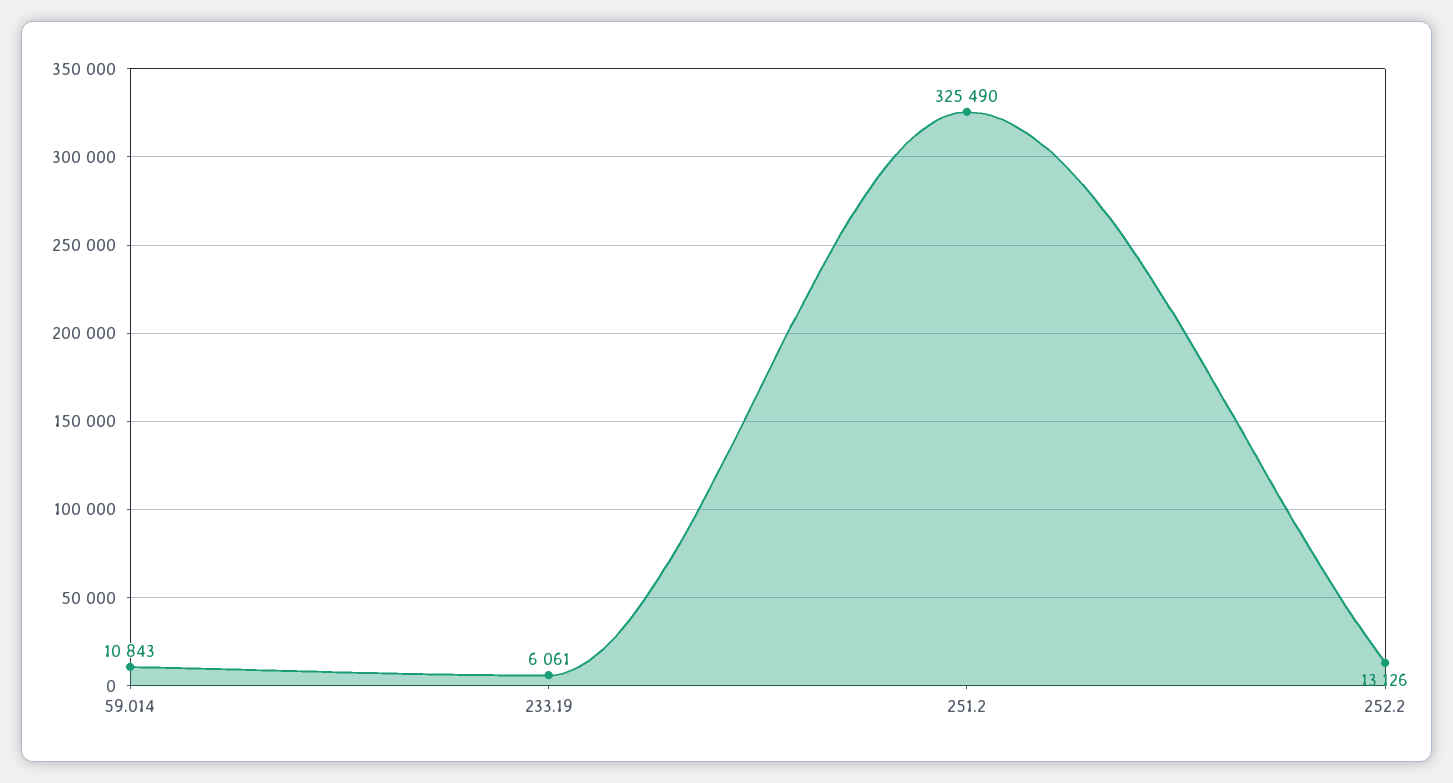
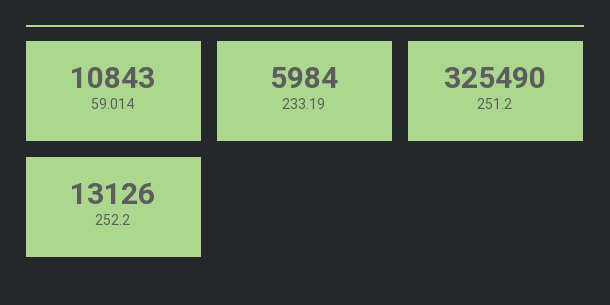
233.19: 6061 -> 5984

